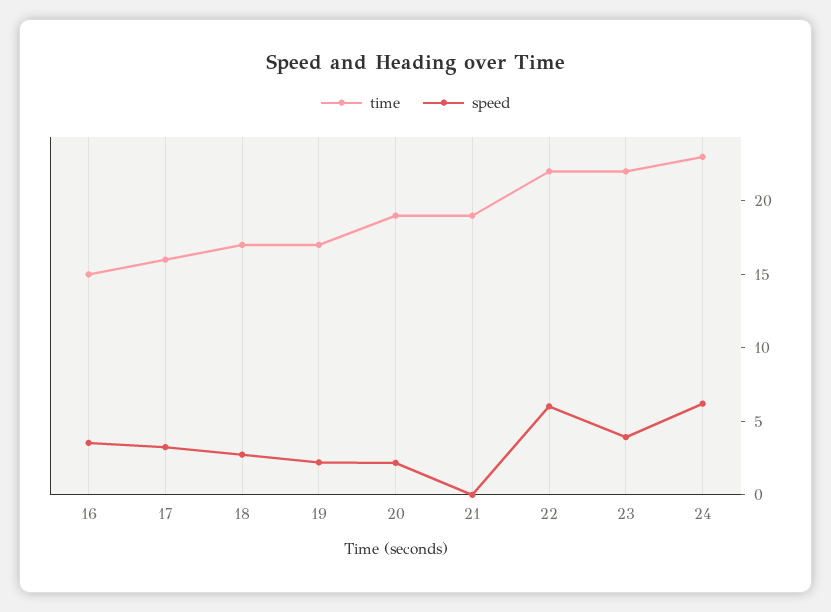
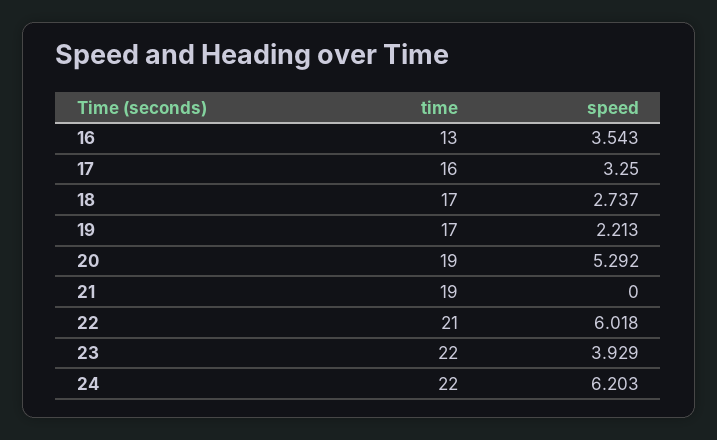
time, 16: 15 -> 13
speed, 20: 2 -> 5.292
time, 22: 22 -> 21
time, 24: 23 -> 22

